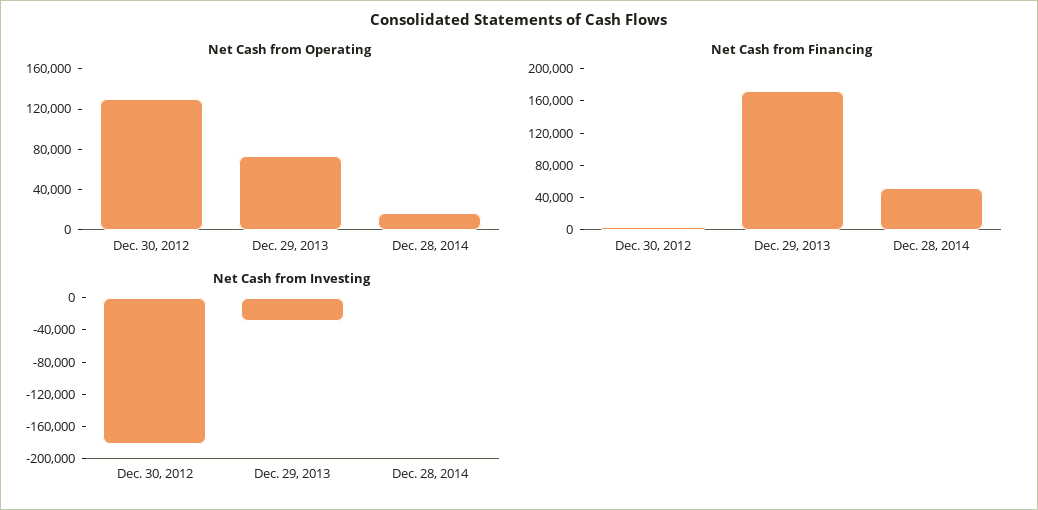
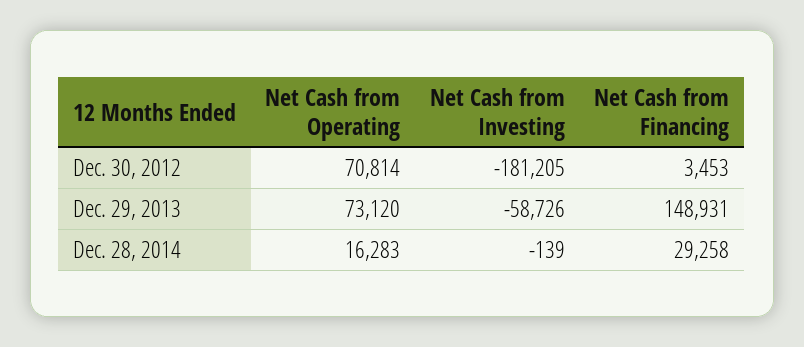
Net Cash from Operating, Dec. 30, 2012: 130000 -> 70814
Net Cash from Financing, Dec. 29, 2013: 170000 -> 148931
Net Cash from Financing, Dec. 28, 2014: 50000 -> 29258
Net Cash from Investing, Dec. 29, 2013: -30000 -> -58726

